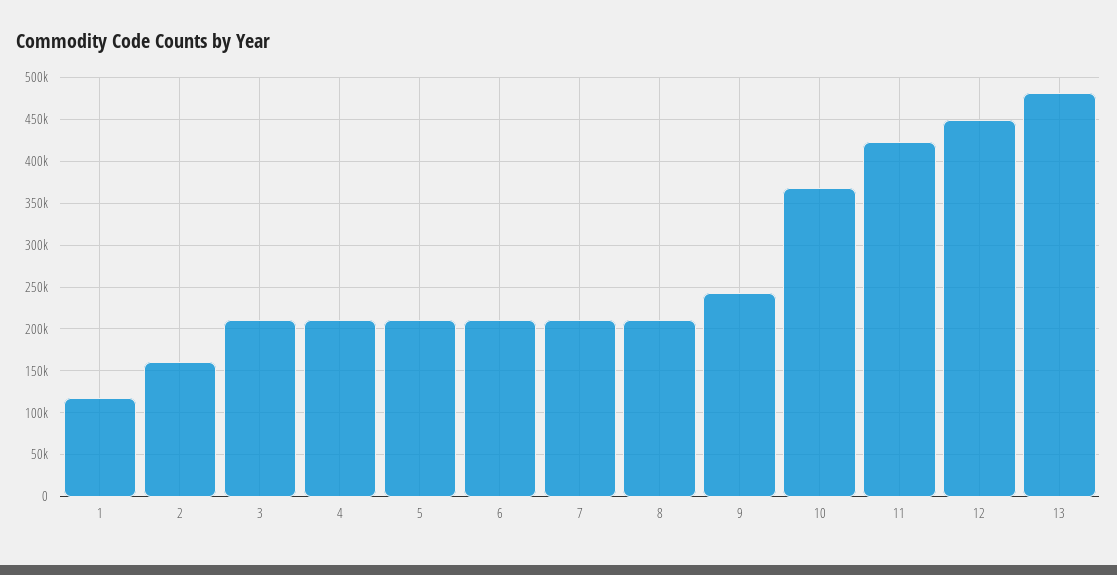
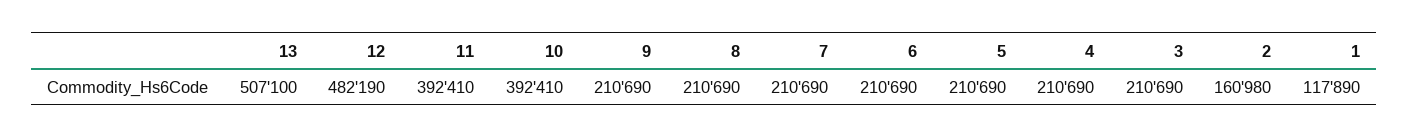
9: 240000 -> 210690
10: 370000 -> 392410
11: 420000 -> 392410
12: 450000 -> 482190
13: 480000 -> 507100

